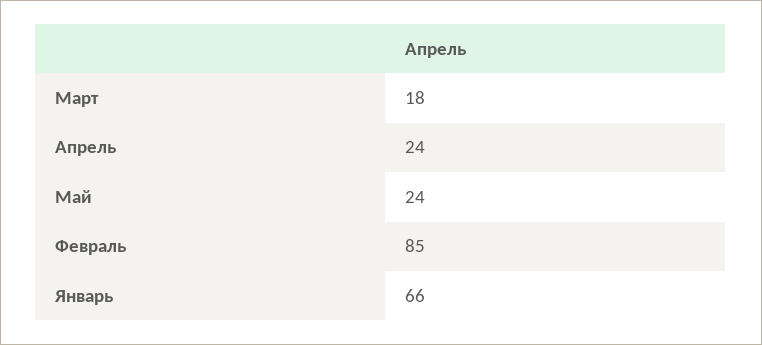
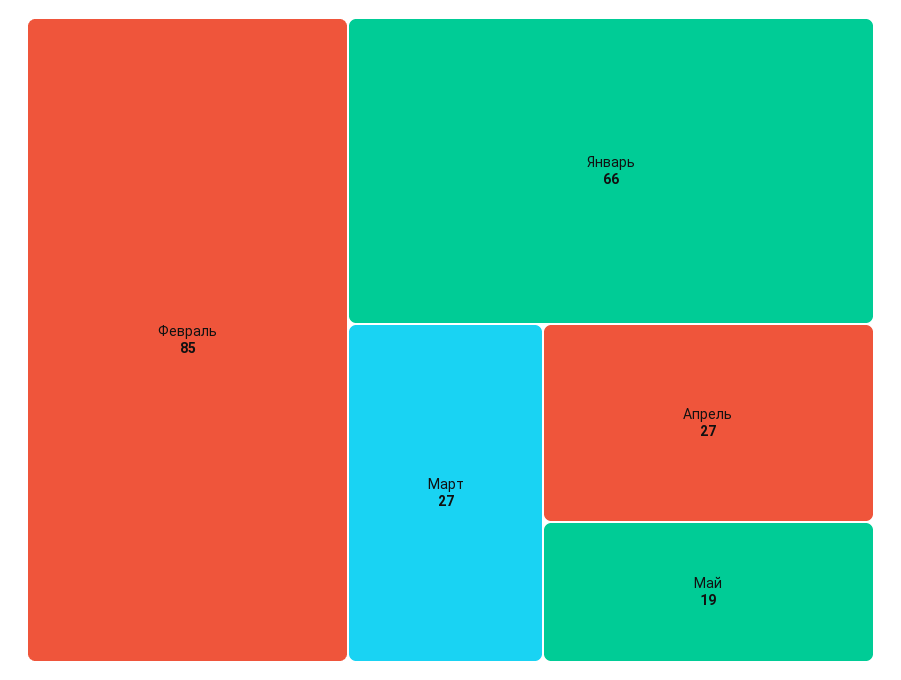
Март: 18 -> 27
Апрель: 24 -> 27
Май: 24 -> 19

